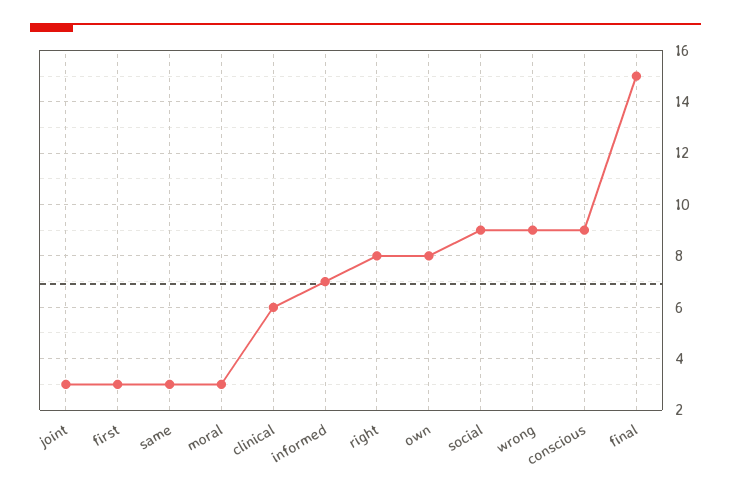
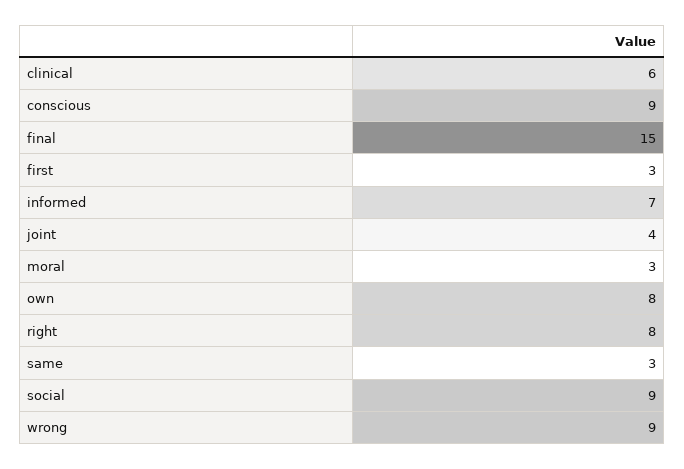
joint: 3 -> 4

